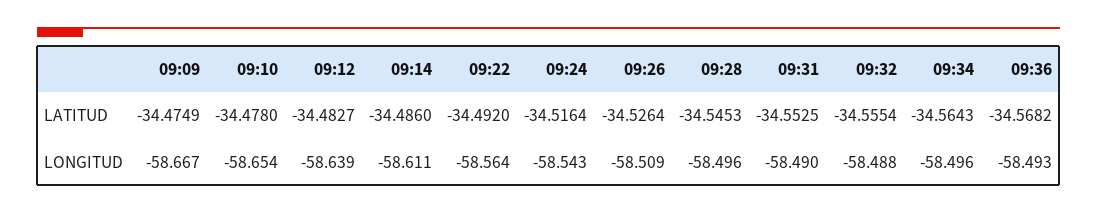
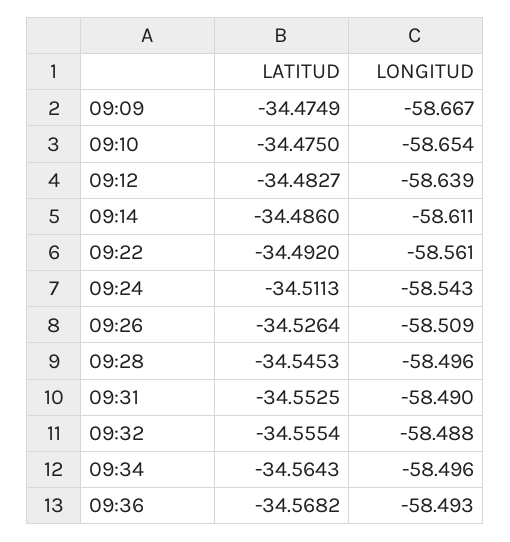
09:10, LATITUD: -34.478 -> -34.475
09:24, LATITUD: -34.5164 -> -34.5113
09:22, LONGITUD: -58.564 -> -58.561

